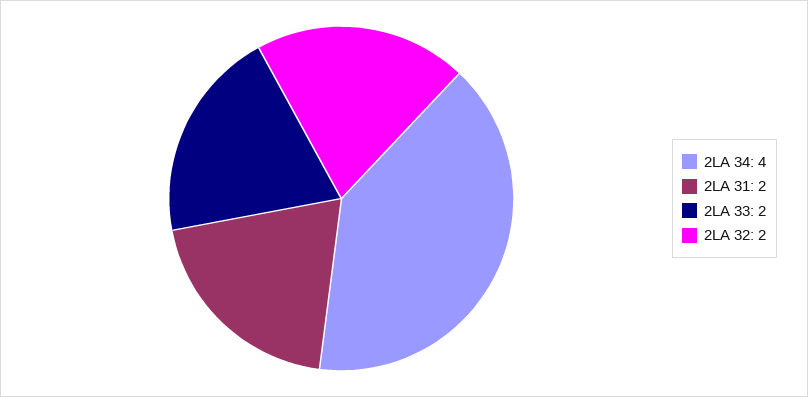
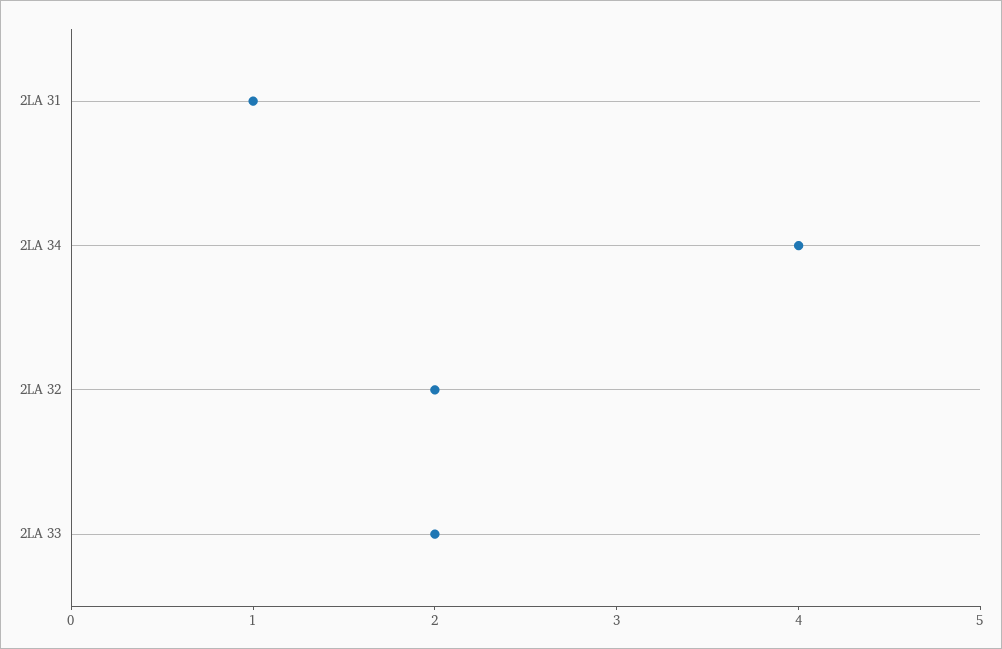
2LA 31: 2 -> 1

